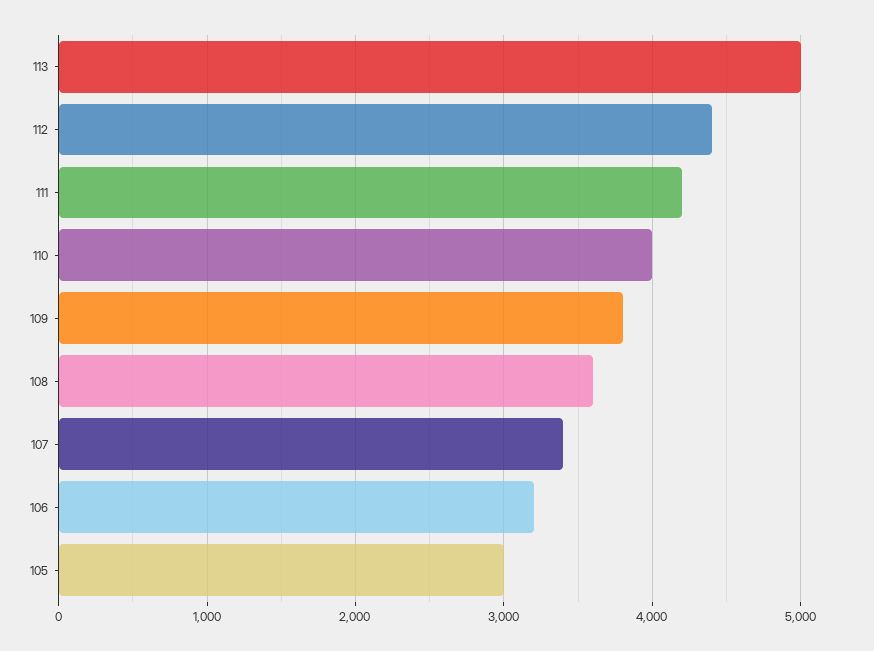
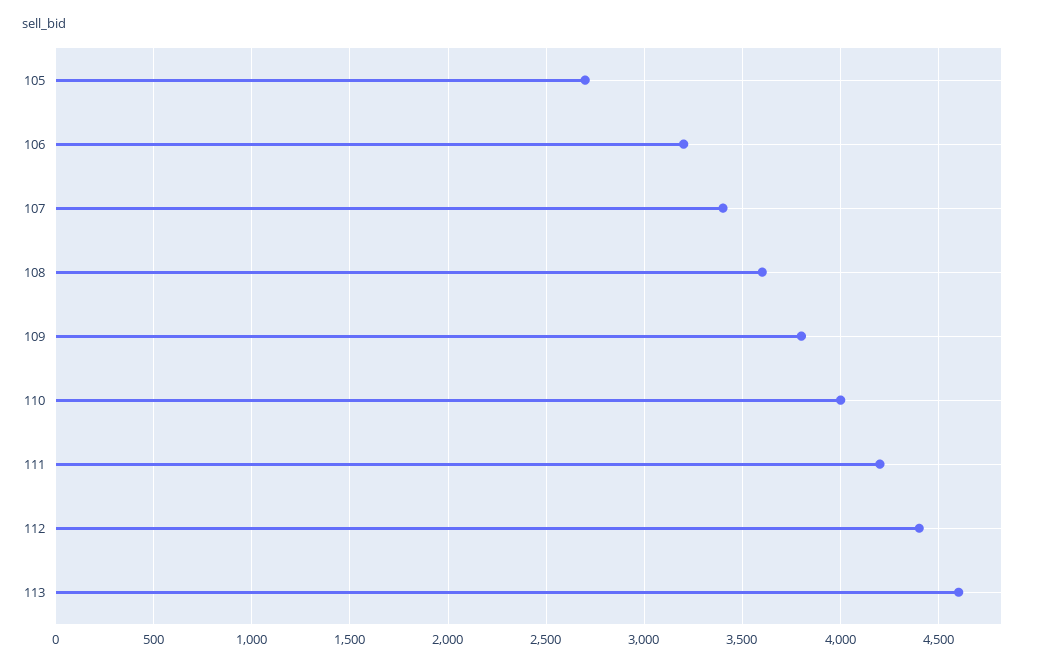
113: 5000 -> 4600
105: 3000 -> 2700

